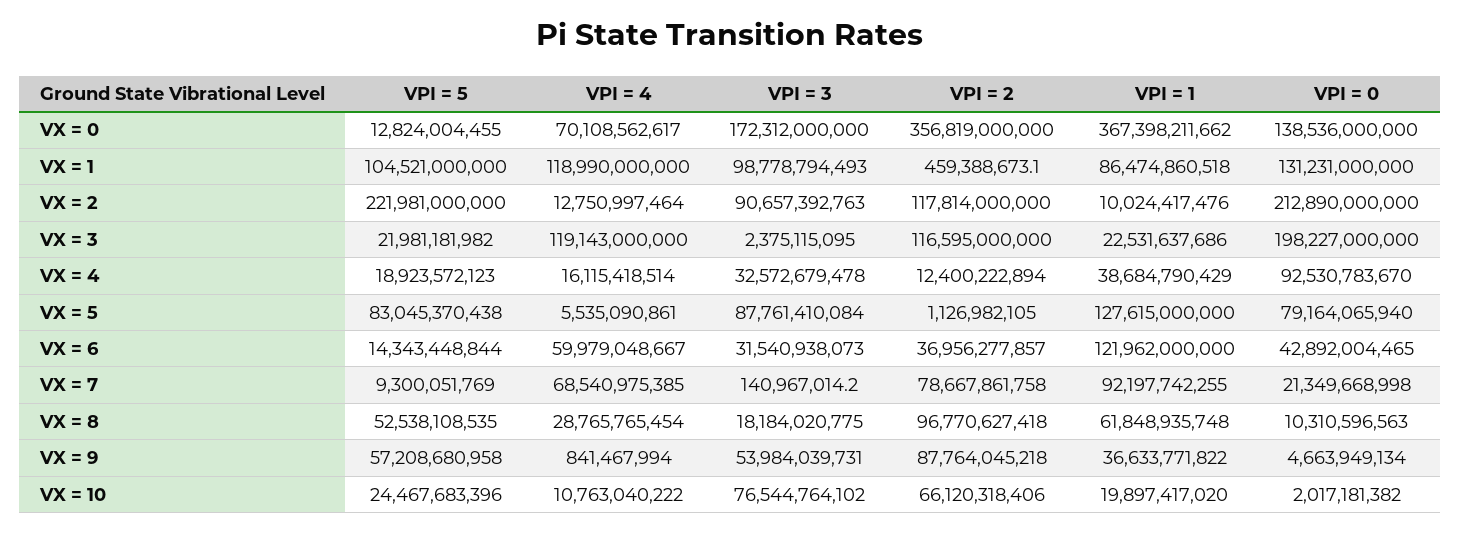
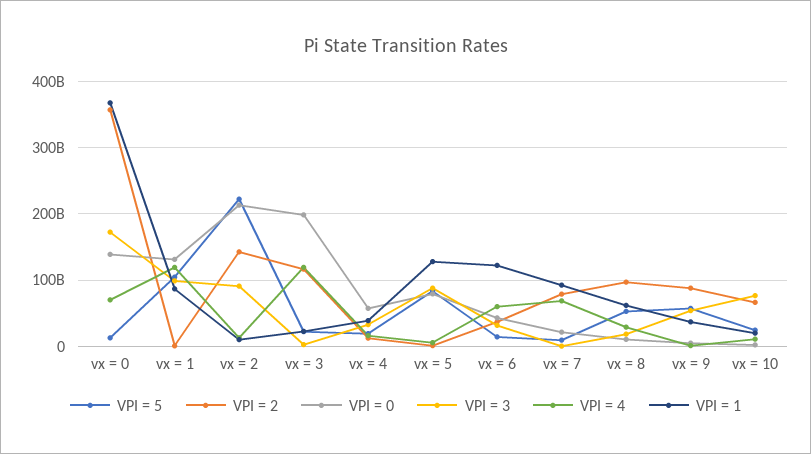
VPI = 2, VX = 2: 117814000000 -> 140000000000
VPI = 0, VX = 4: 92530783670 -> 60000000000

